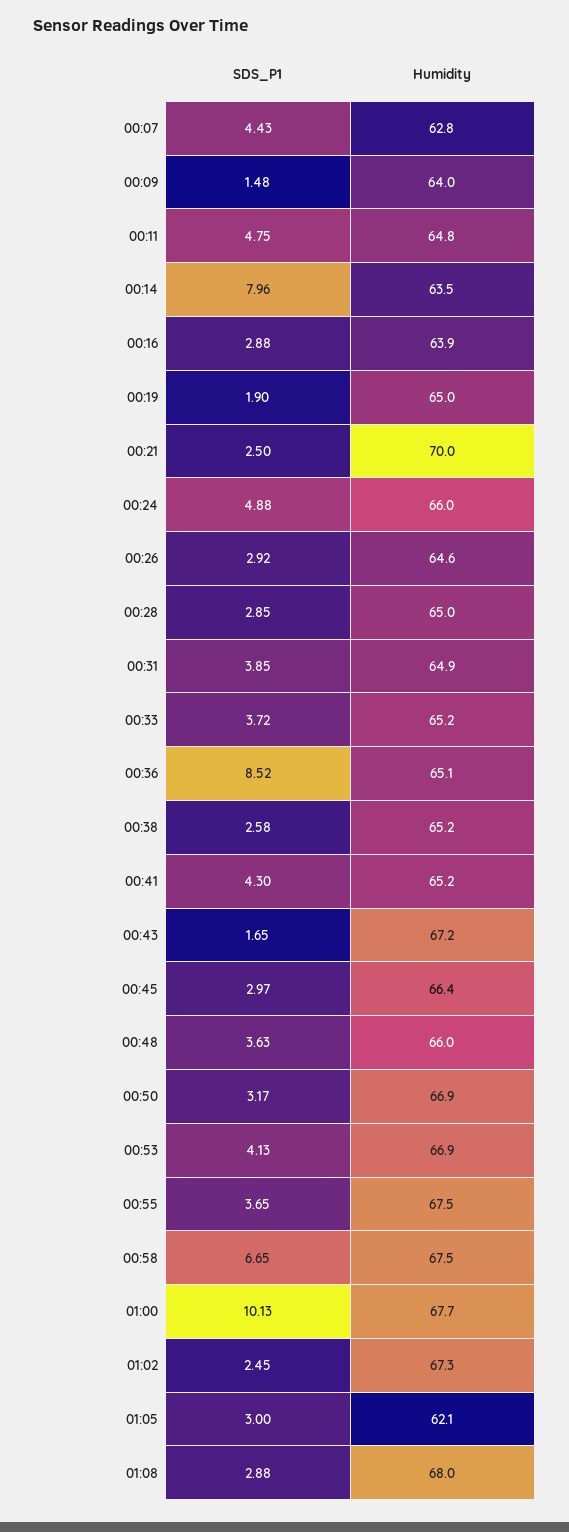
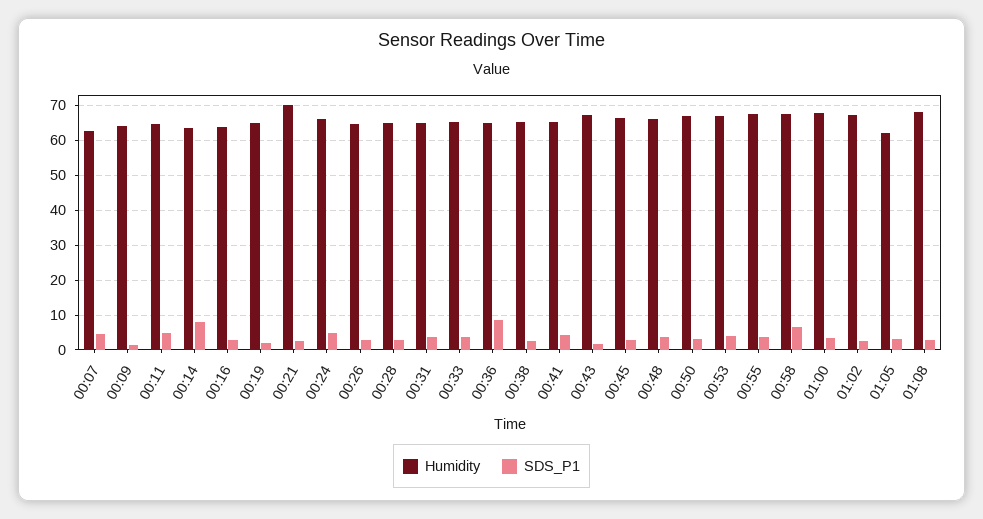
SDS_P1, 01:00: 10.13 -> 4

